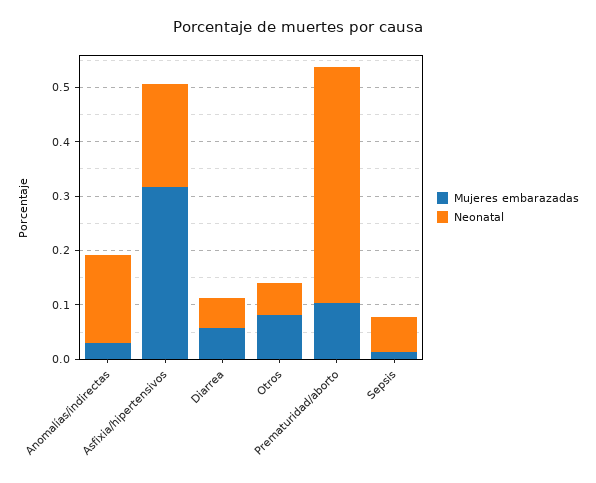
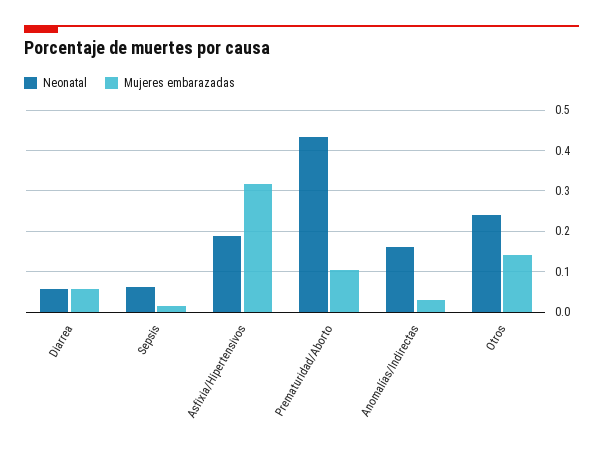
Mujeres embarazadas, Otros: 0.08 -> 0.14
Neonatal, Otros: 0.06 -> 0.24

